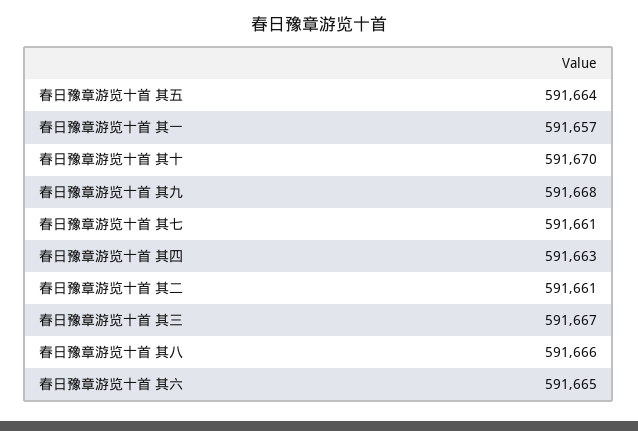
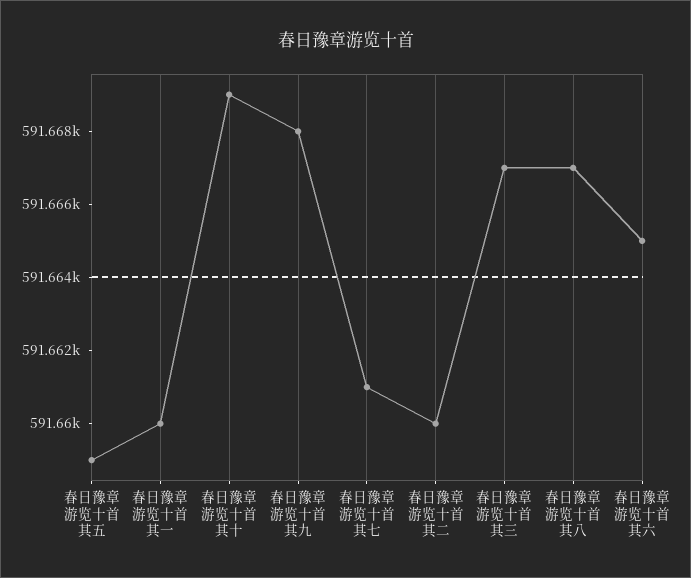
春日豫章游览十首 其五: 591664 -> 591659
春日豫章游览十首 其一: 591657 -> 591660
春日豫章游览十首 其十: 591670 -> 591669
春日豫章游览十首 其四: 591663 -> none
春日豫章游览十首 其二: 591661 -> 591660
春日豫章游览十首 其八: 591666 -> 591667

